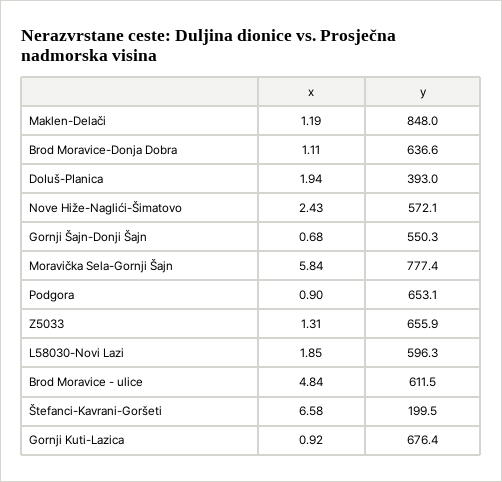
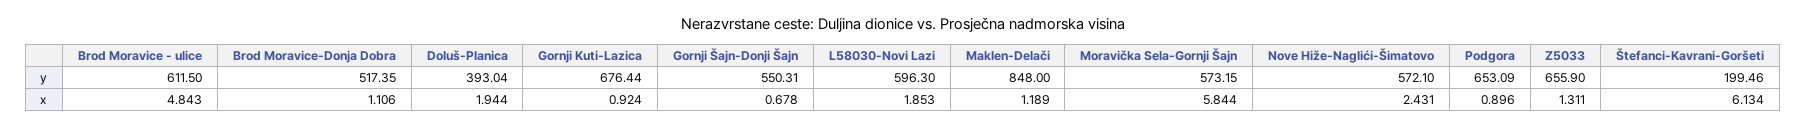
y, Brod Moravice-Donja Dobra: 636.6 -> 517.35
y, Moravička Sela-Gornji Šajn: 777.4 -> 573.15
x, Štefanci-Kavrani-Goršeti: 6.58 -> 6.134

